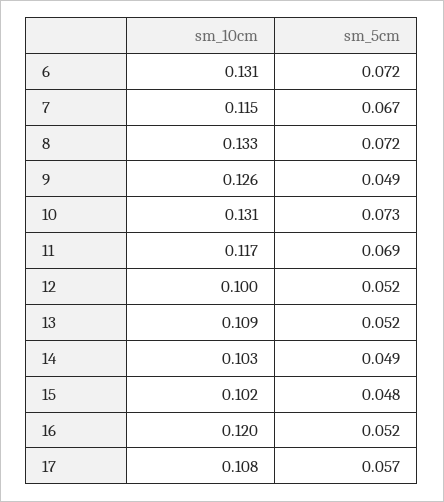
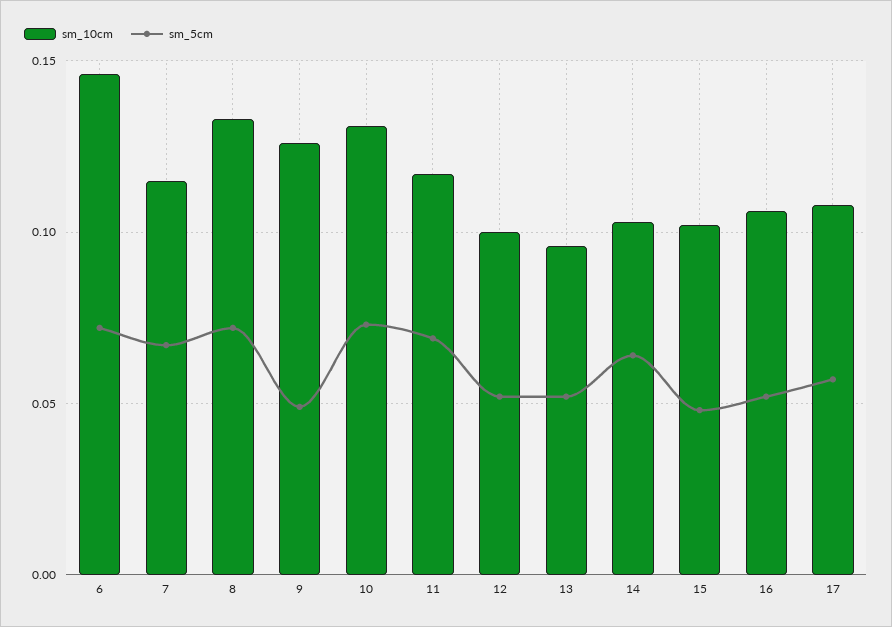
sm_10cm, 6: 0.131 -> 0.145
sm_10cm, 13: 0.109 -> 0.095
sm_5cm, 14: 0.049 -> 0.065
sm_10cm, 16: 0.12 -> 0.105

